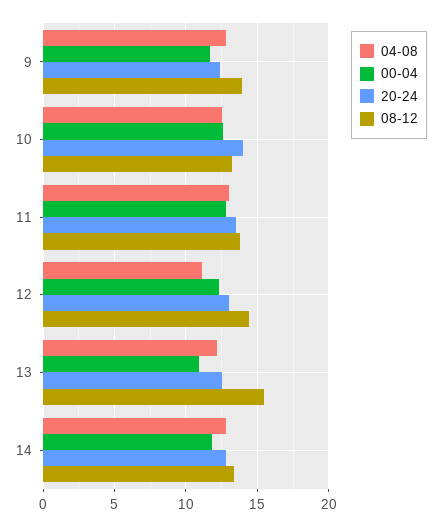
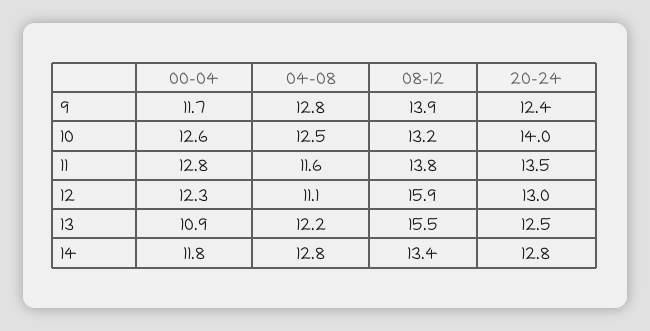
04-08, 11: 13 -> 11.6
08-12, 12: 14.5 -> 15.9

